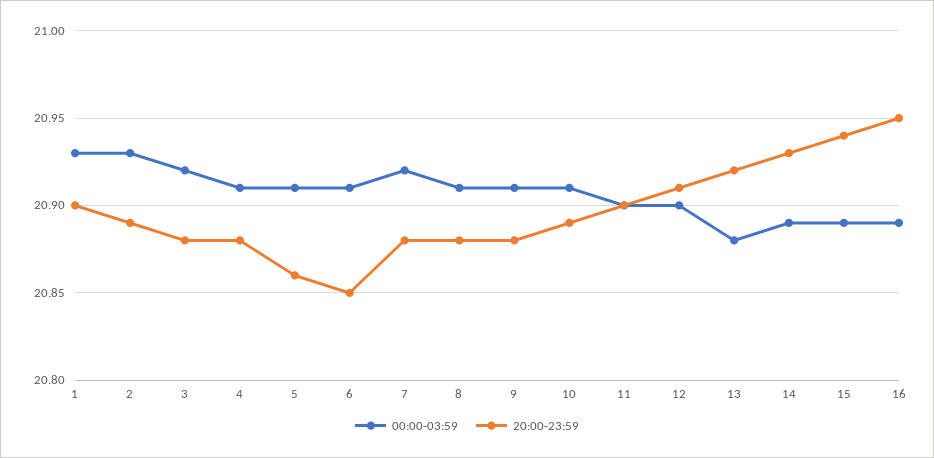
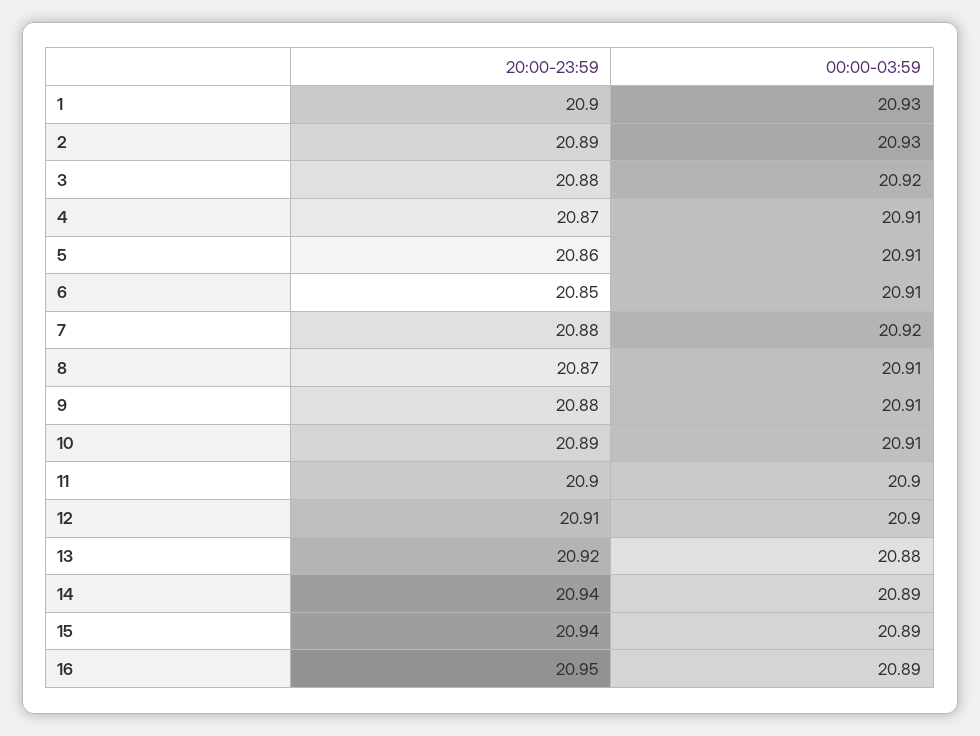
20:00-23:59, 4: 20.88 -> 20.87
20:00-23:59, 8: 20.88 -> 20.87
20:00-23:59, 14: 20.93 -> 20.94

